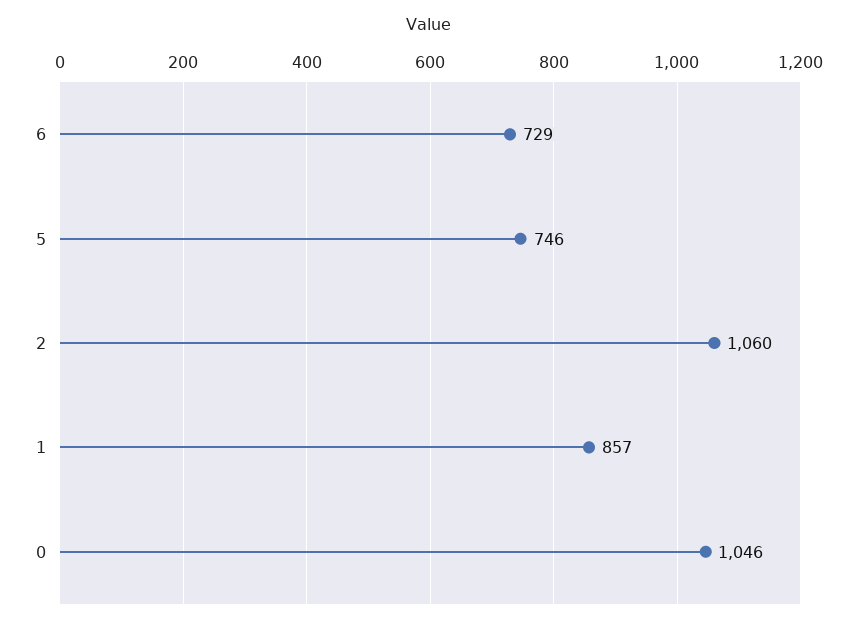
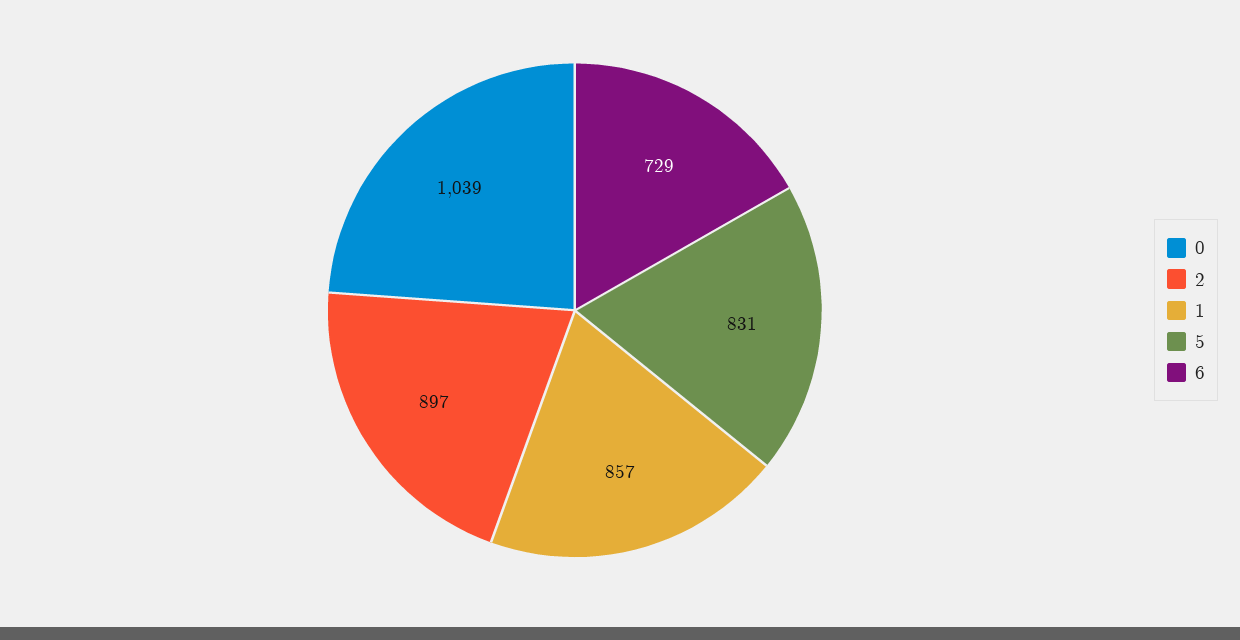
5: 746 -> 831
2: 1060 -> 897
0: 1046 -> 1039

